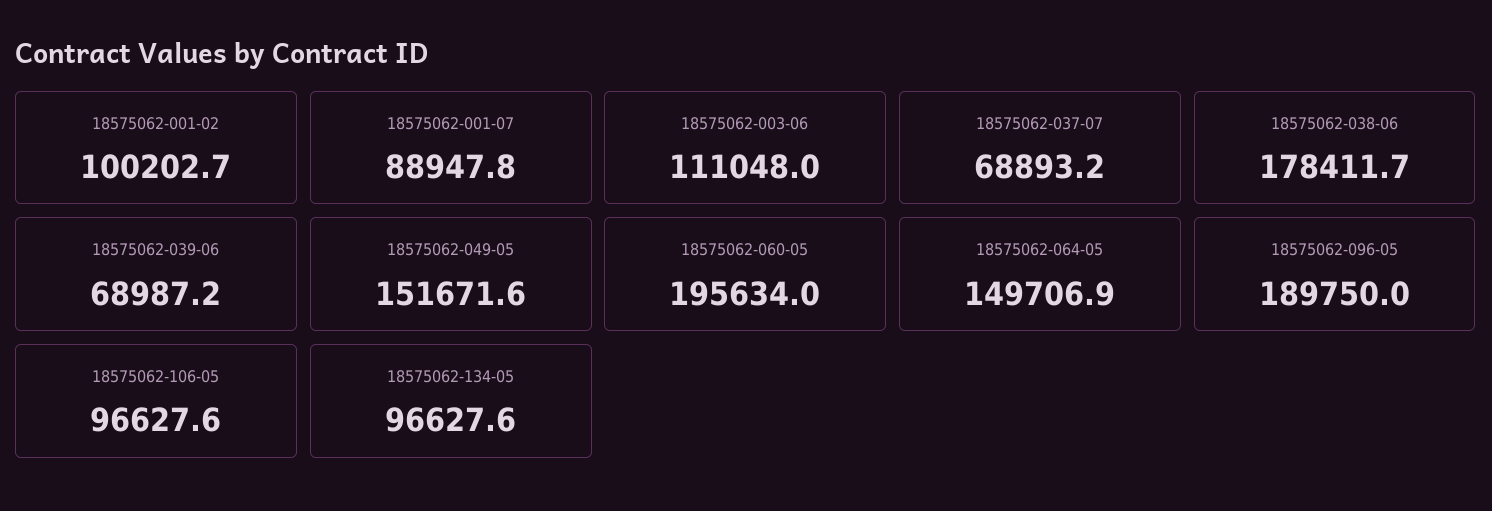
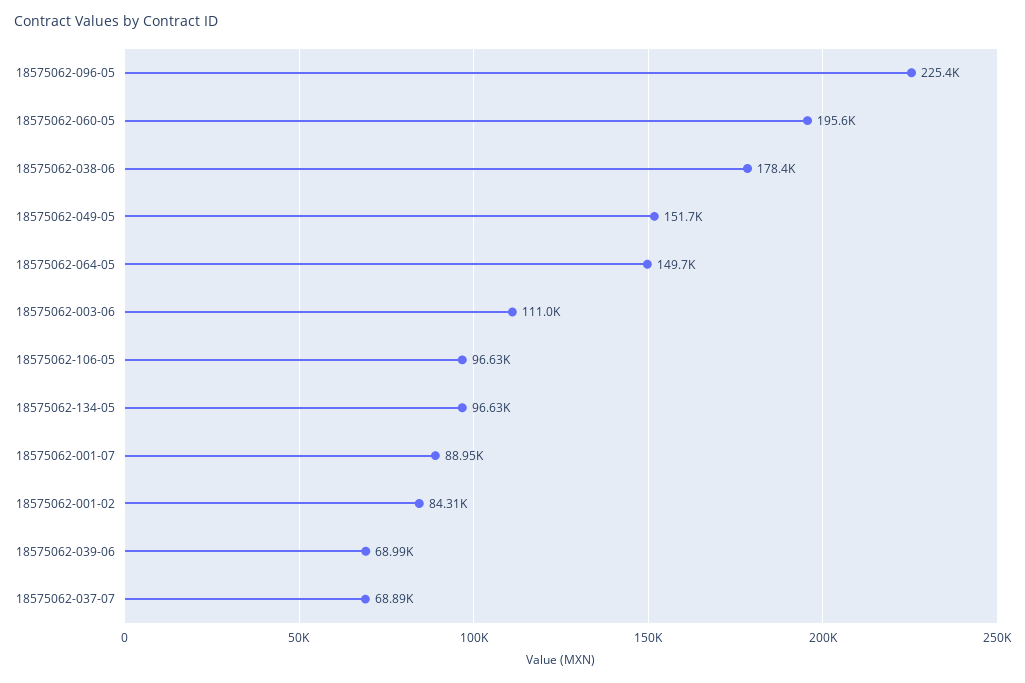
18575062-001-02: 100202.7 -> 84310
18575062-096-05: 189750 -> 225400

